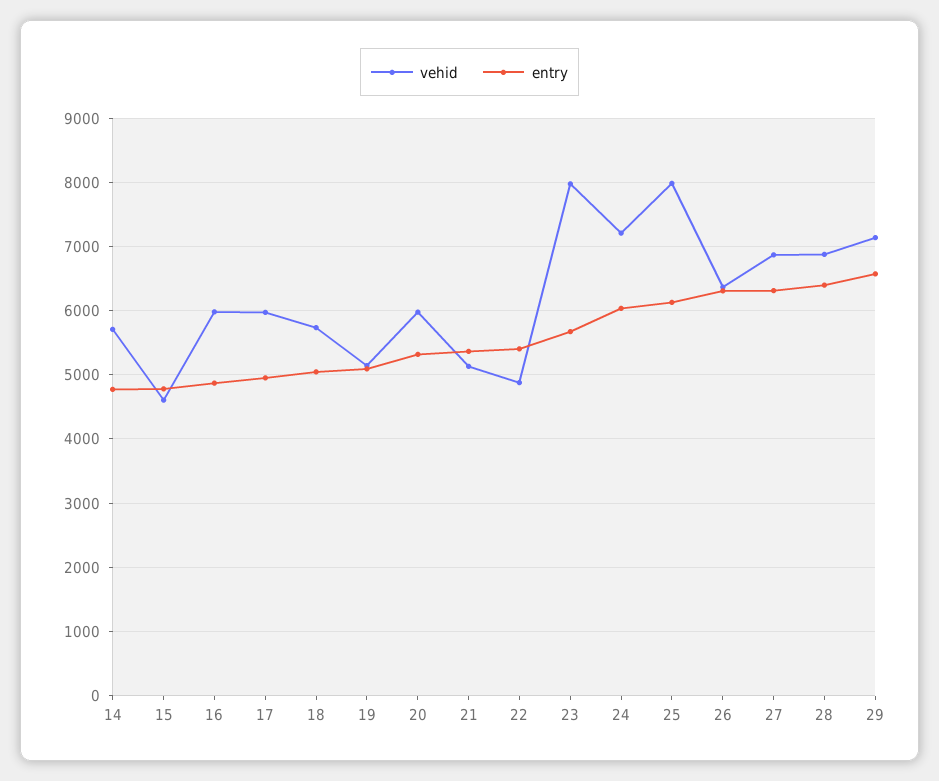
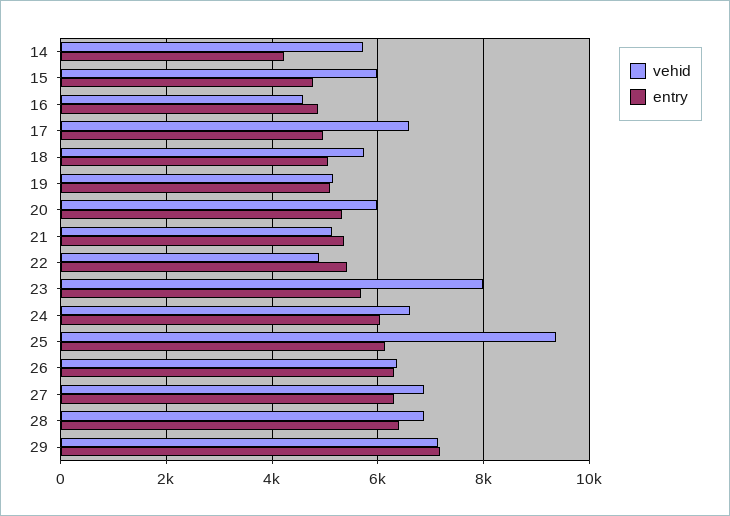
entry, 14: 4800 -> 4200
vehid, 15: 4600 -> 6000
vehid, 16: 6000 -> 4600
vehid, 17: 6000 -> 6600
vehid, 24: 7200 -> 6600
vehid, 25: 8000 -> 9400
entry, 29: 6600 -> 7200

